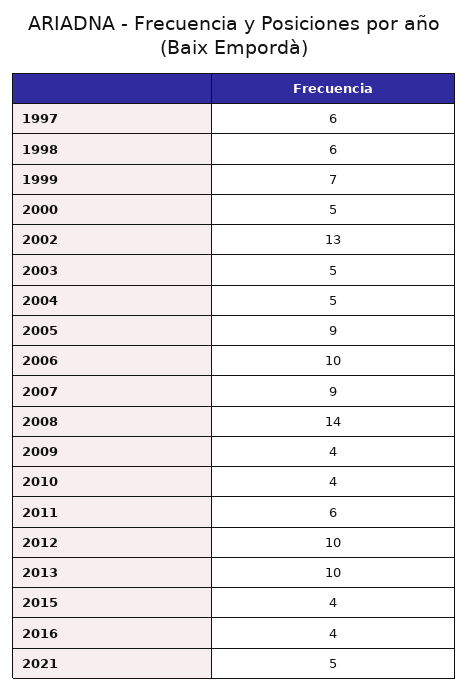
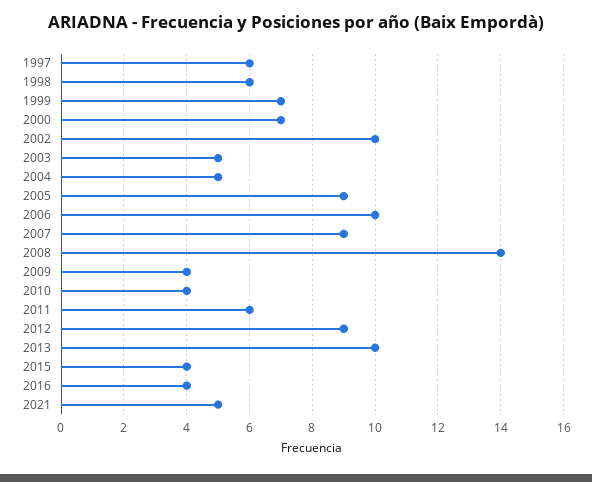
2000: 5 -> 7
2002: 13 -> 10
2012: 10 -> 9

